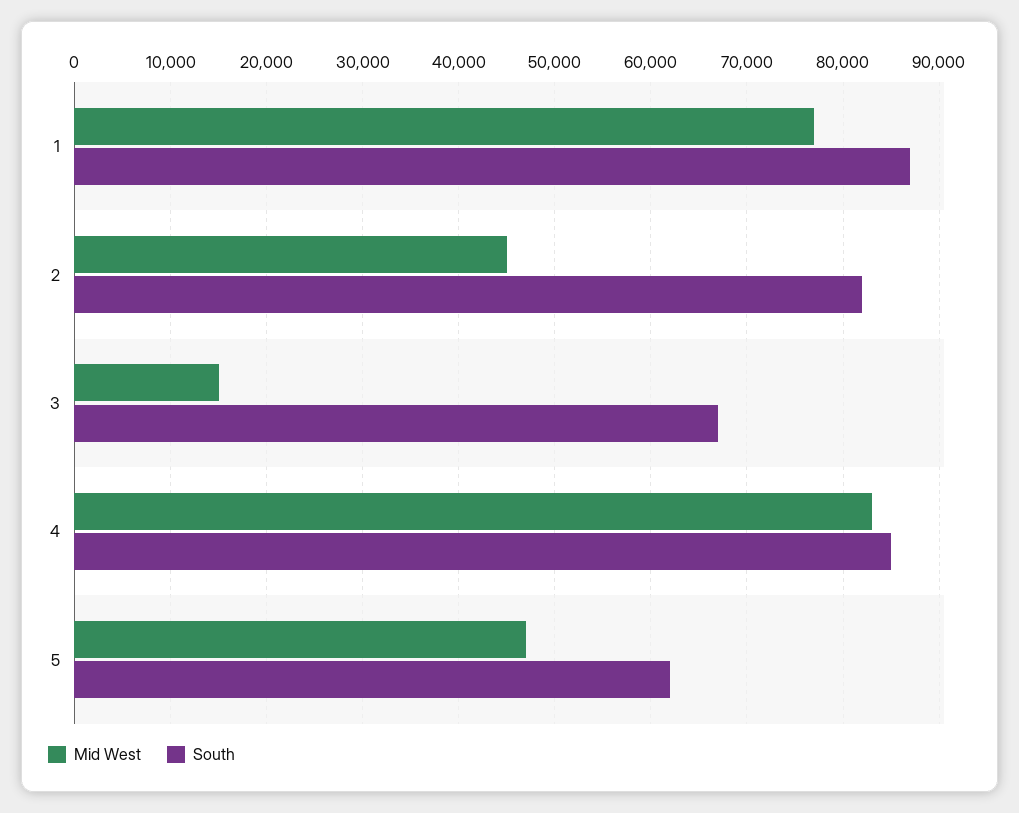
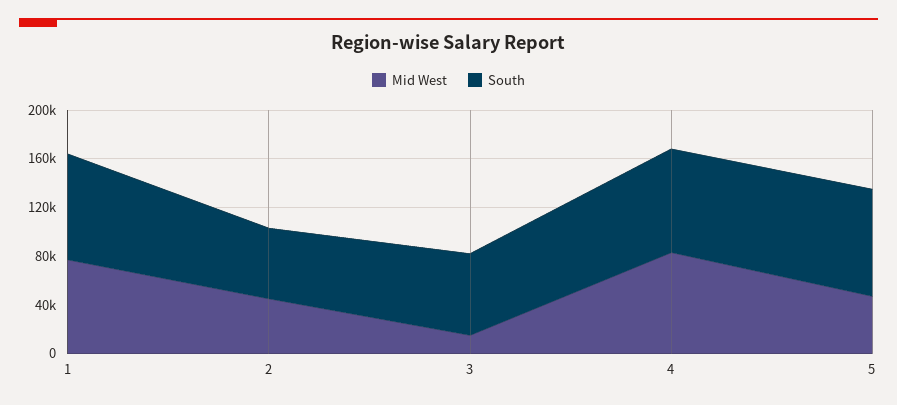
South, 2: 82000 -> 60000
South, 5: 62000 -> 90000

